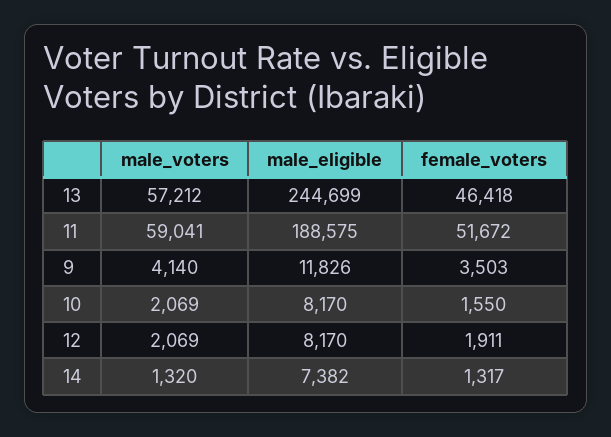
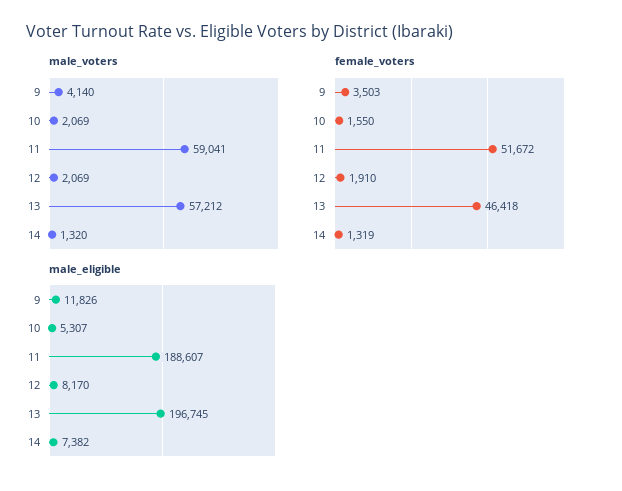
male_eligible, 13: 244699 -> 196745
male_eligible, 11: 188575 -> 188607
male_eligible, 10: 8170 -> 5307
female_voters, 12: 1911 -> 1910
female_voters, 14: 1317 -> 1319

